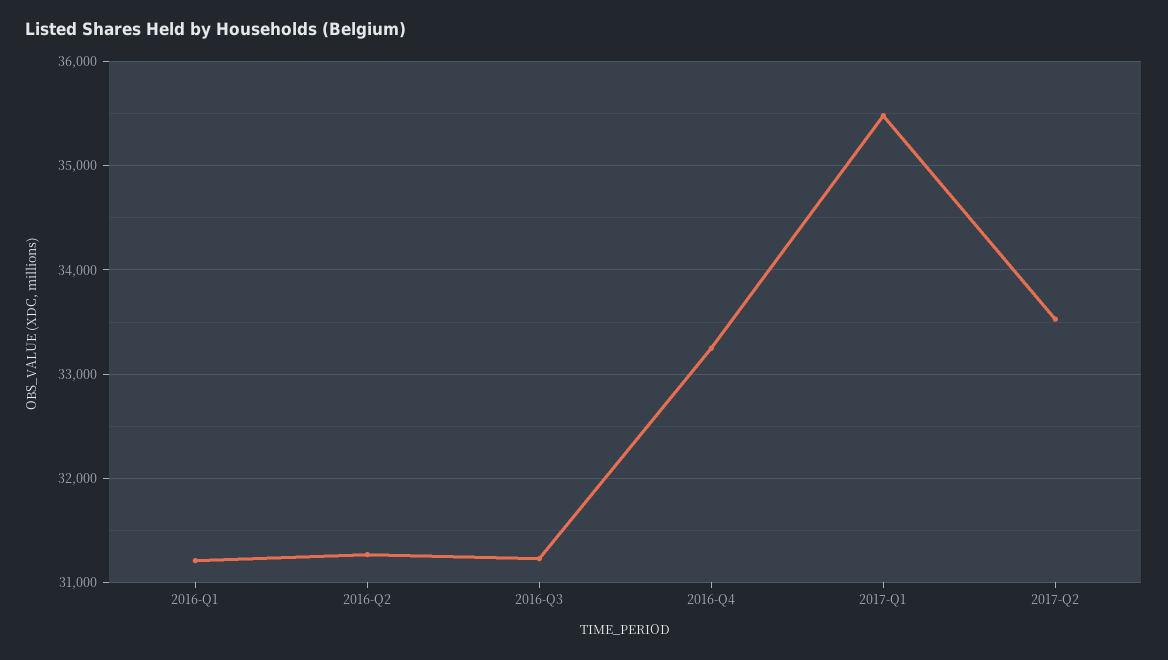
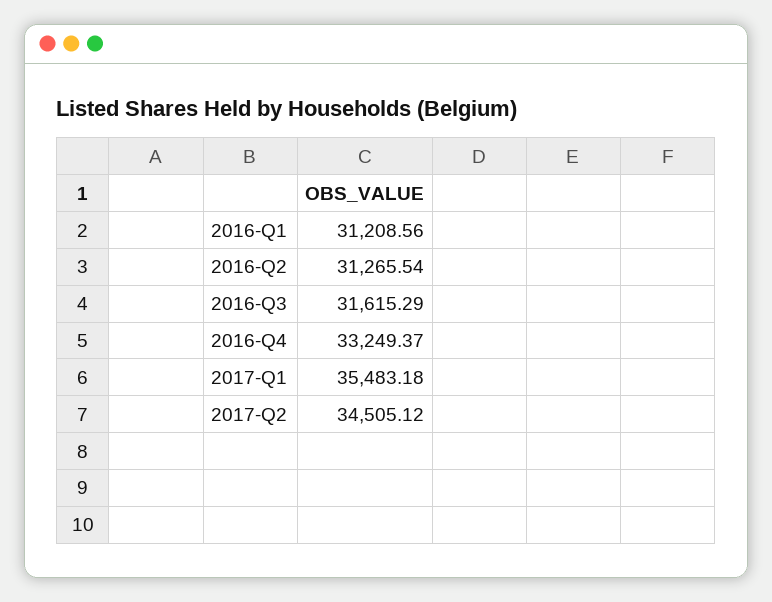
2016-Q3: 31200 -> 31615.29
2017-Q2: 33500 -> 34505.12

